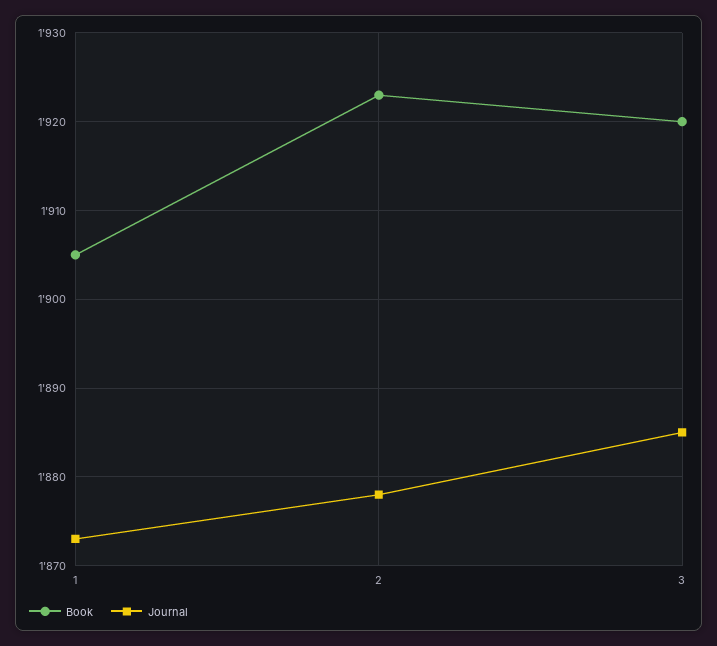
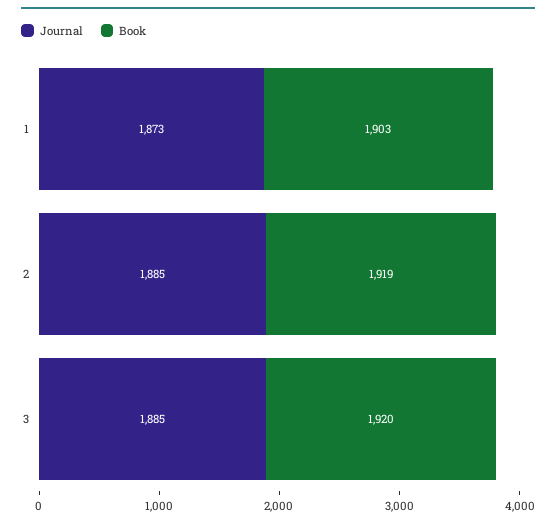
Book, 1: 1905 -> 1903
Book, 2: 1923 -> 1919
Journal, 2: 1878 -> 1885

